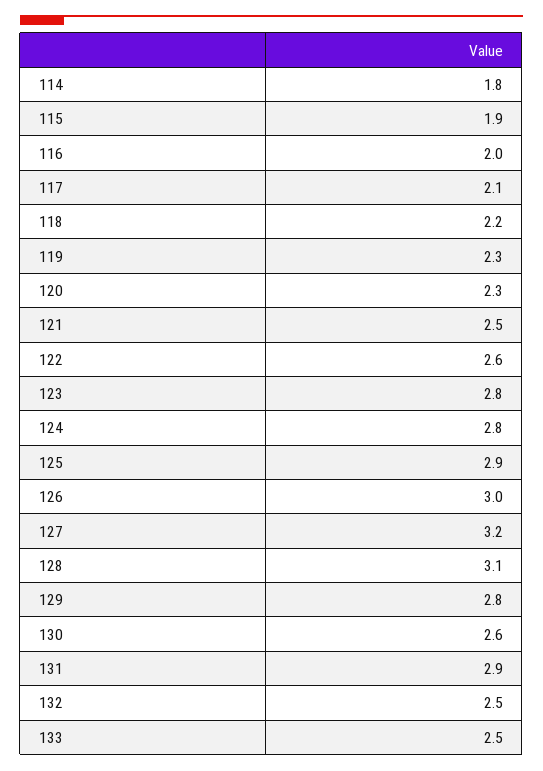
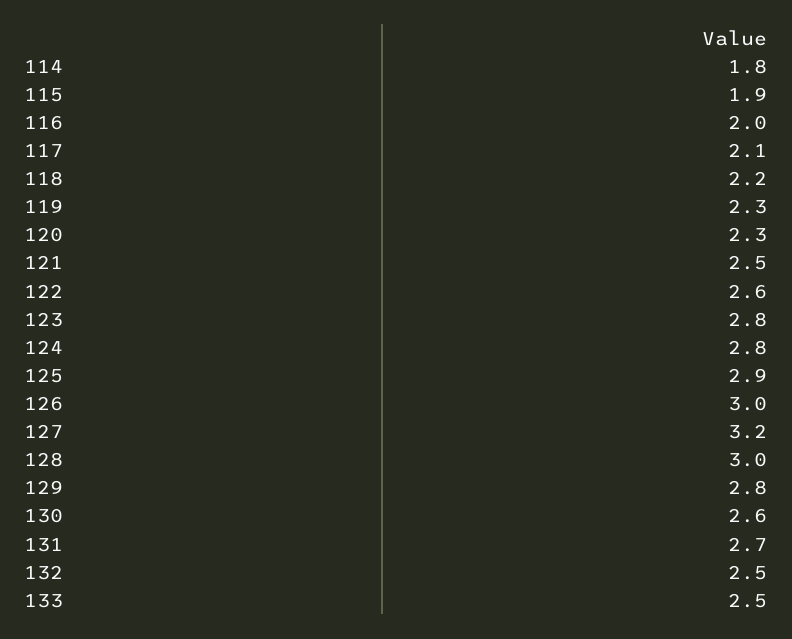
128: 3.1 -> 3
131: 2.9 -> 2.7

